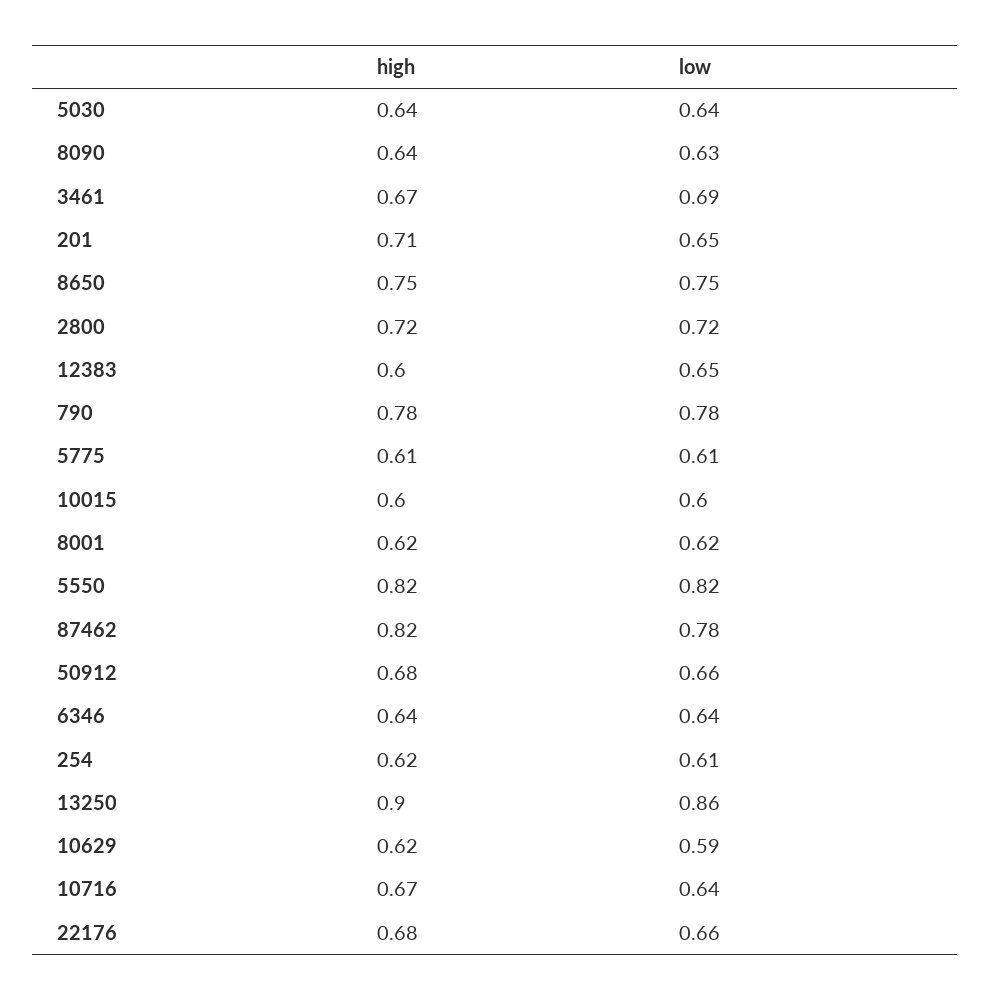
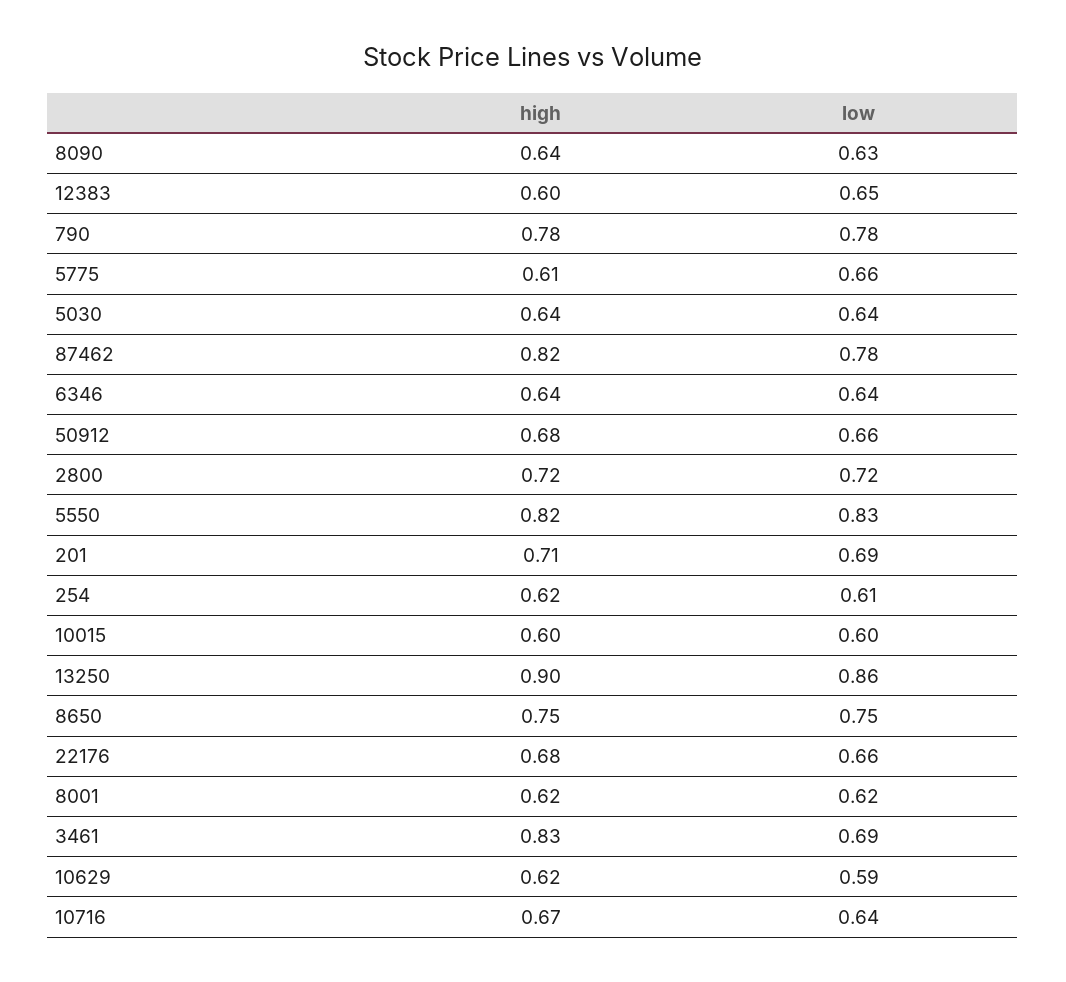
high, 3461: 0.67 -> 0.83
low, 201: 0.65 -> 0.69
low, 5775: 0.61 -> 0.66
low, 5550: 0.82 -> 0.83

